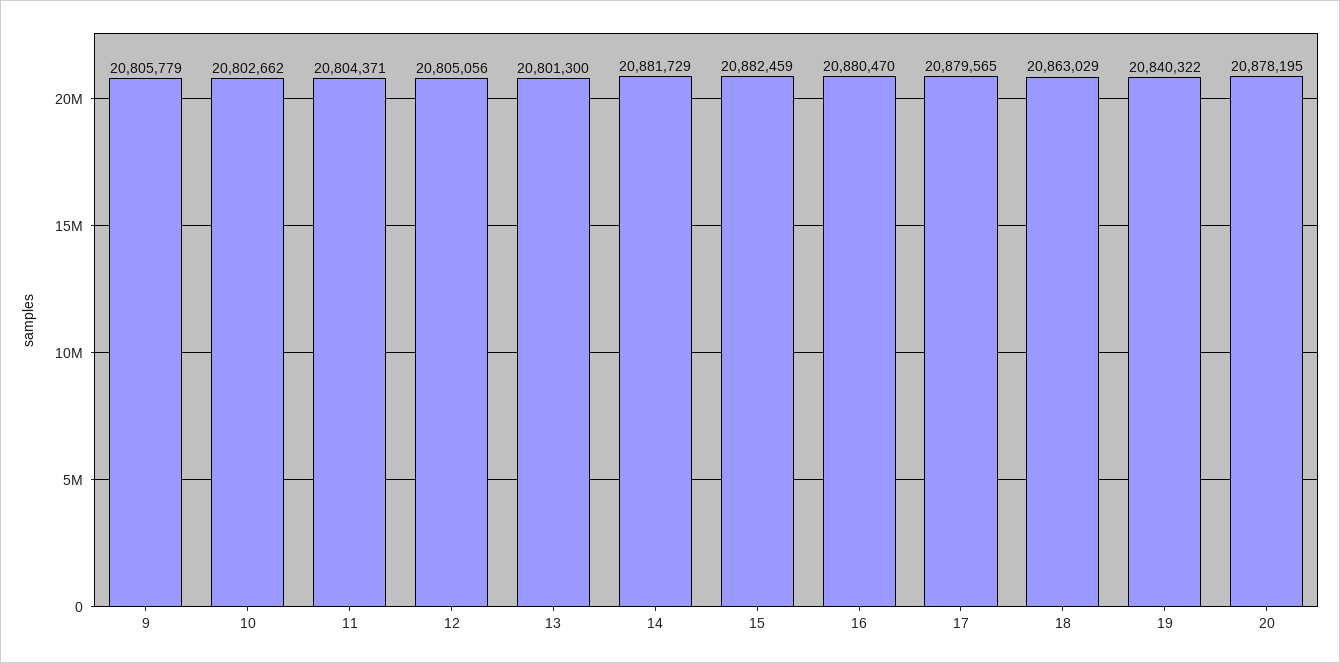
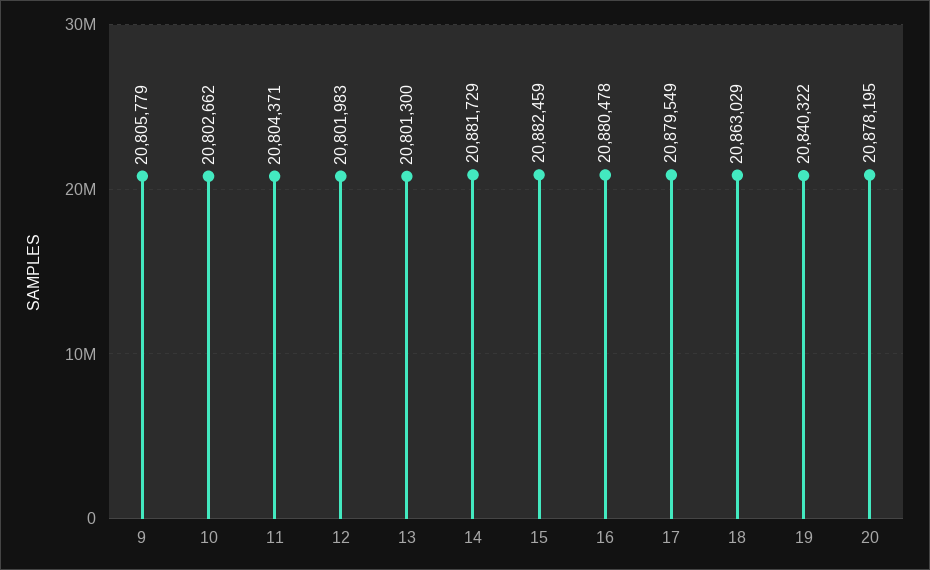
12: 20805056 -> 20801983
16: 20880470 -> 20880478
17: 20879565 -> 20879549

